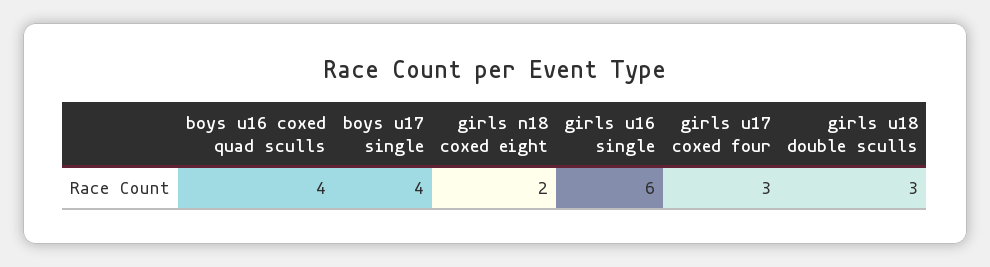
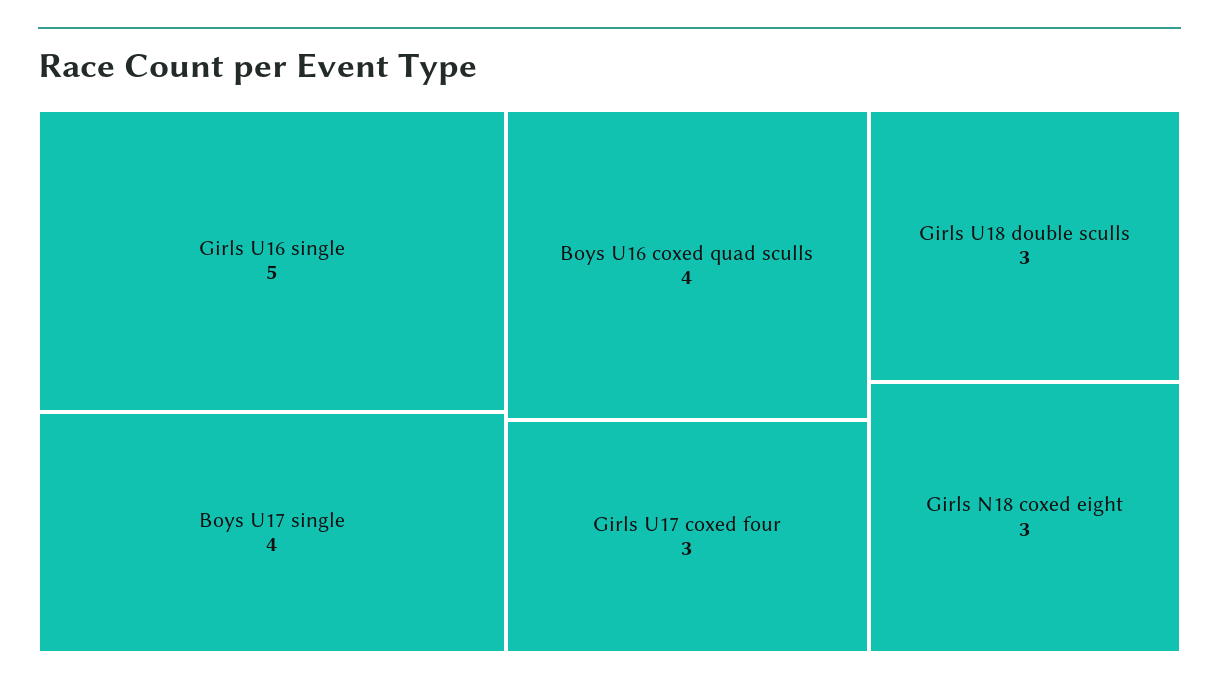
girls n18 coxed eight: 2 -> 3
girls u16 single: 6 -> 5

